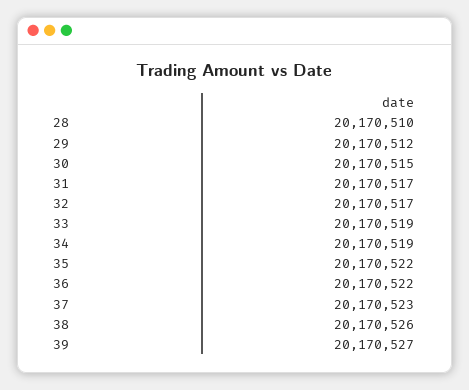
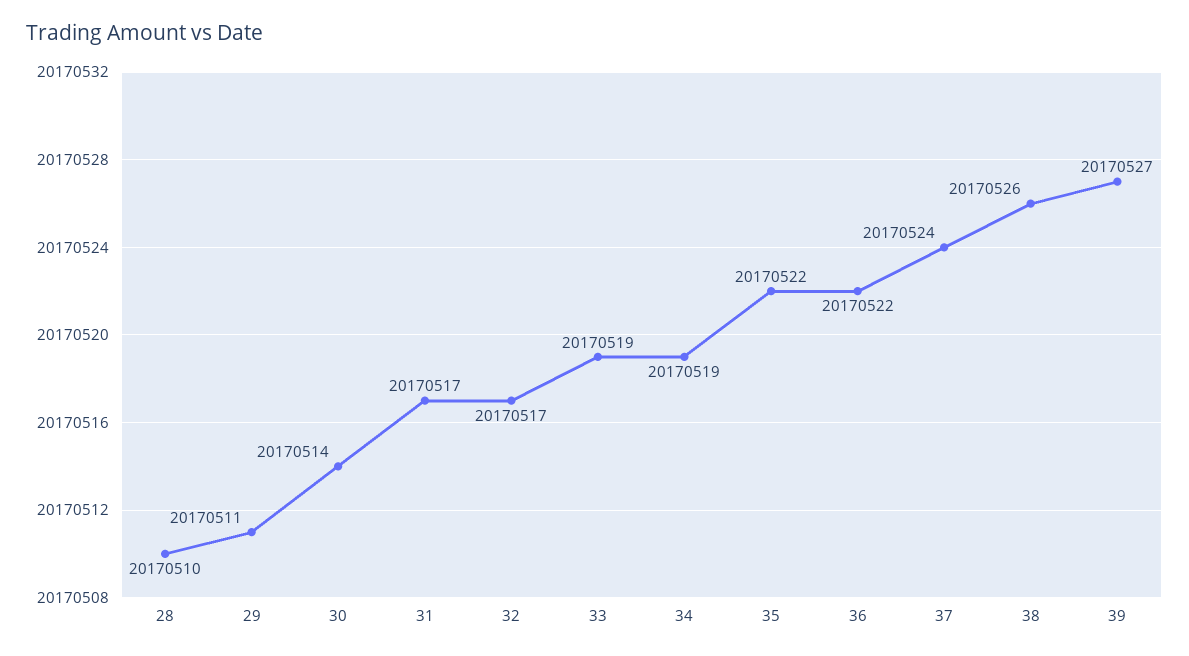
29: 20170512 -> 20170511
30: 20170515 -> 20170514
37: 20170523 -> 20170524

